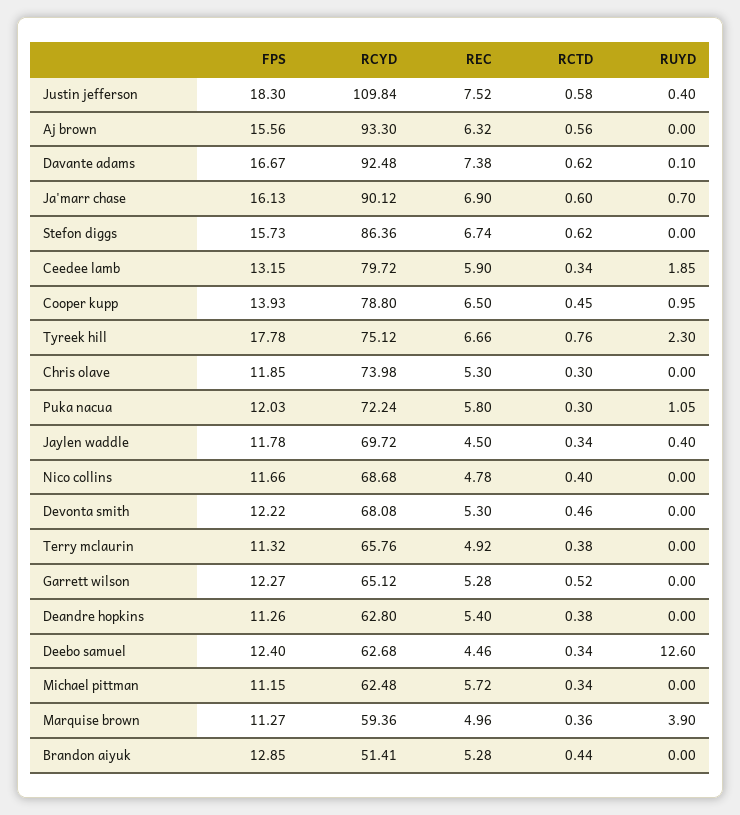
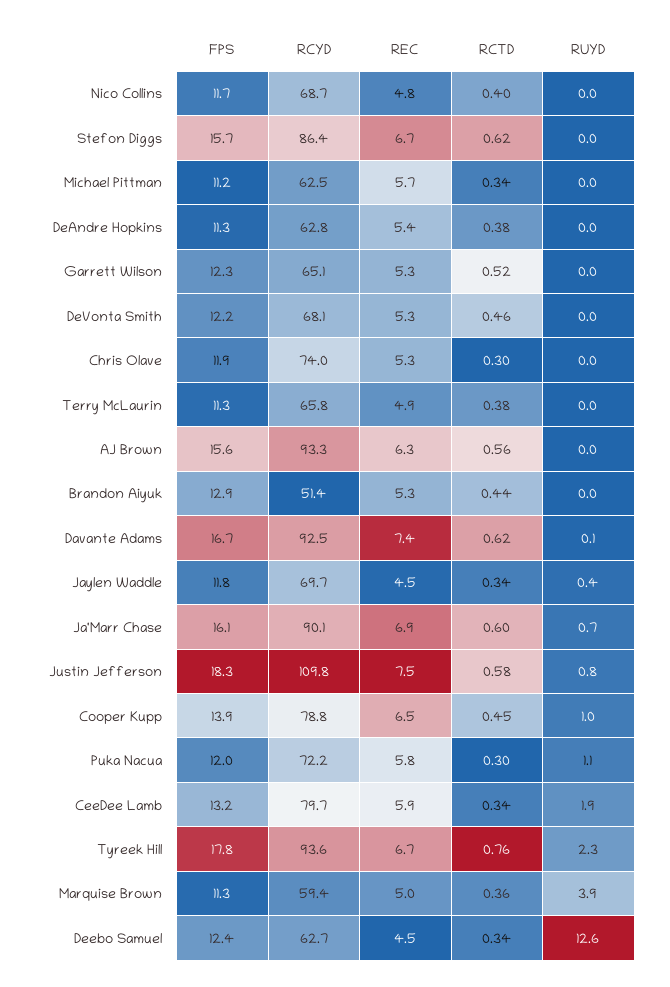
RUYD, Justin jefferson: 0.4 -> 0.8
RCYD, Tyreek hill: 75.12 -> 93.6

